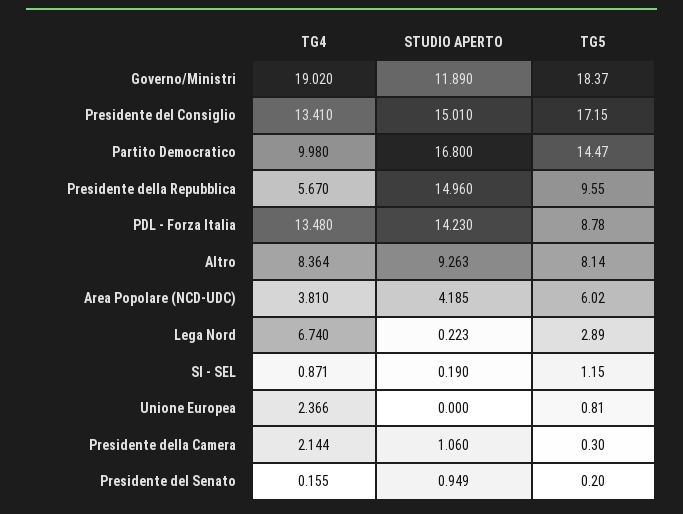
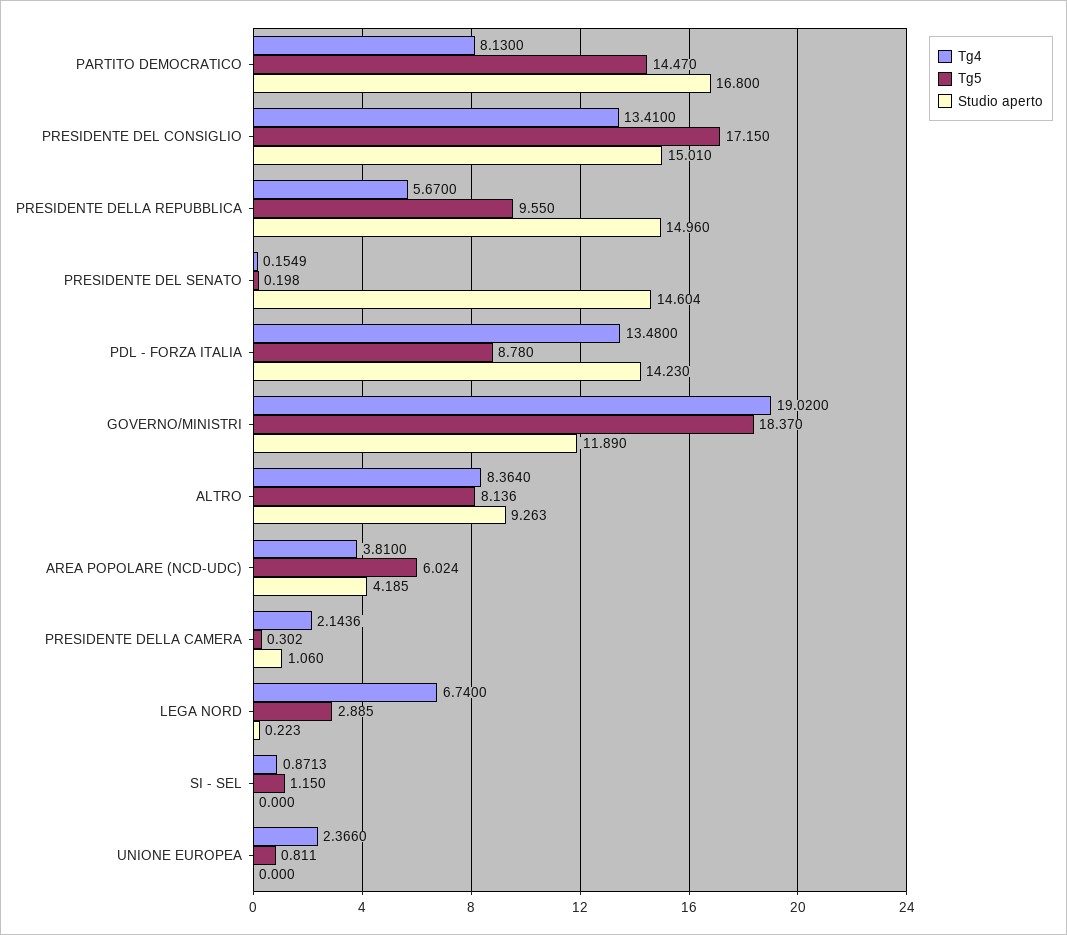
TG4, Partito Democratico: 9.98 -> 8.13
STUDIO APERTO, SI - SEL: 0.19 -> 0
STUDIO APERTO, Presidente del Senato: 0.949 -> 14.604

